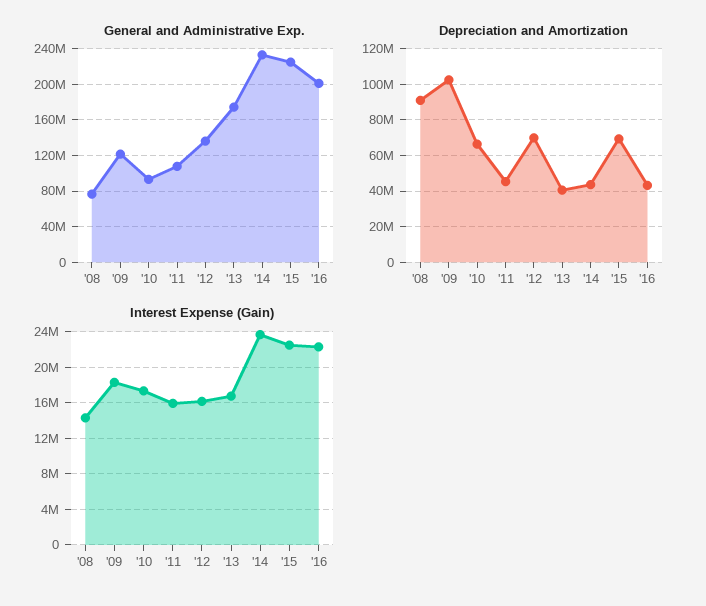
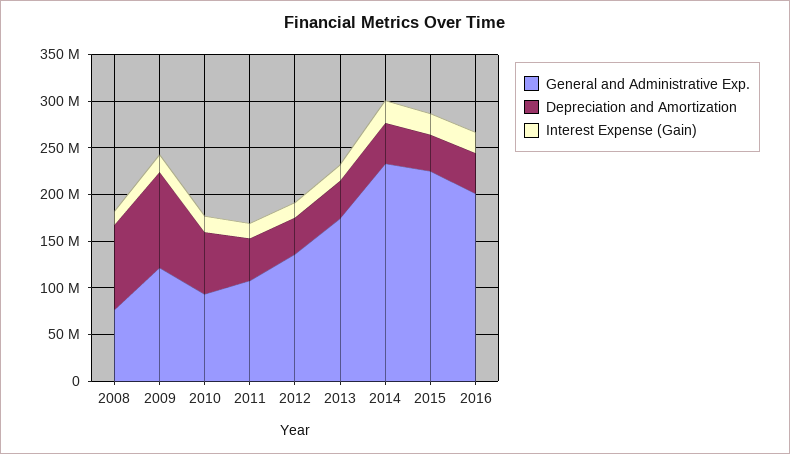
Depreciation and Amortization, '12: 70000000 -> 40000000
Depreciation and Amortization, '15: 70000000 -> 40000000

